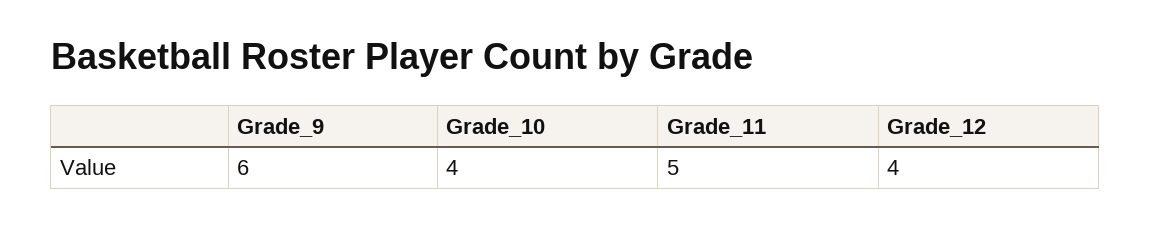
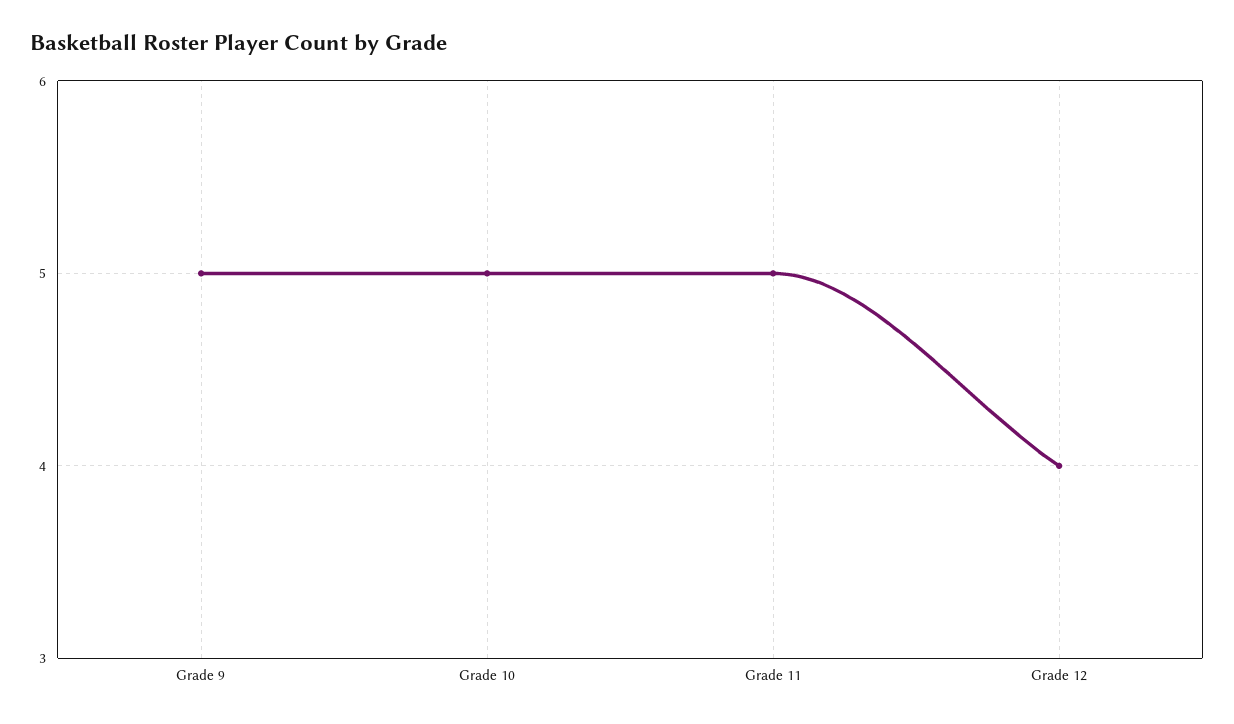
Grade_9: 6 -> 5
Grade_10: 4 -> 5

